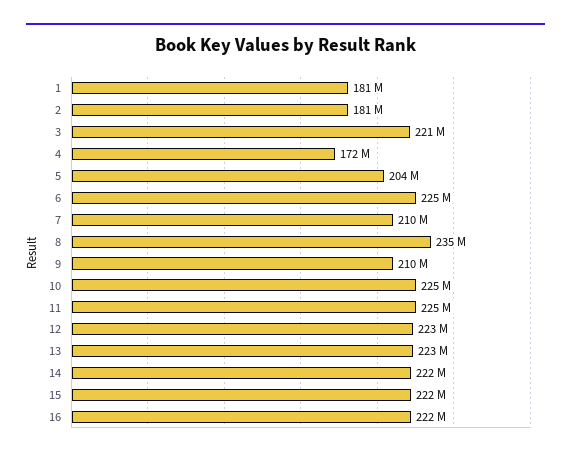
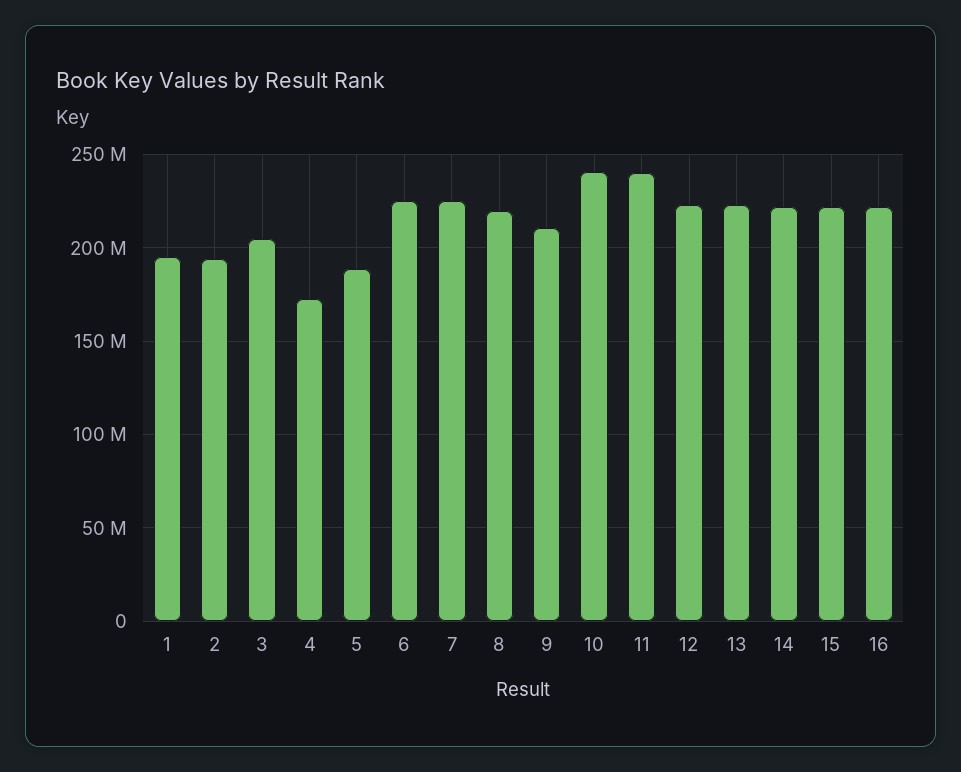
1: 181000000 -> 195000000
2: 181000000 -> 195000000
3: 221000000 -> 205000000
5: 204000000 -> 190000000
7: 210000000 -> 225000000
8: 235000000 -> 220000000
10: 225000000 -> 240000000
11: 225000000 -> 240000000

